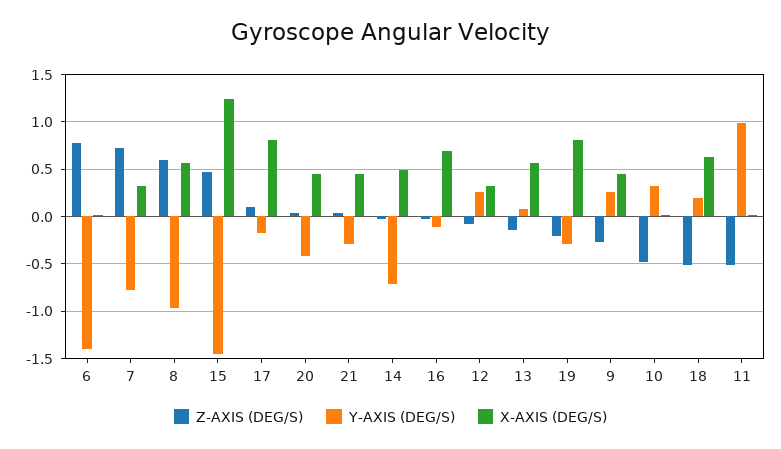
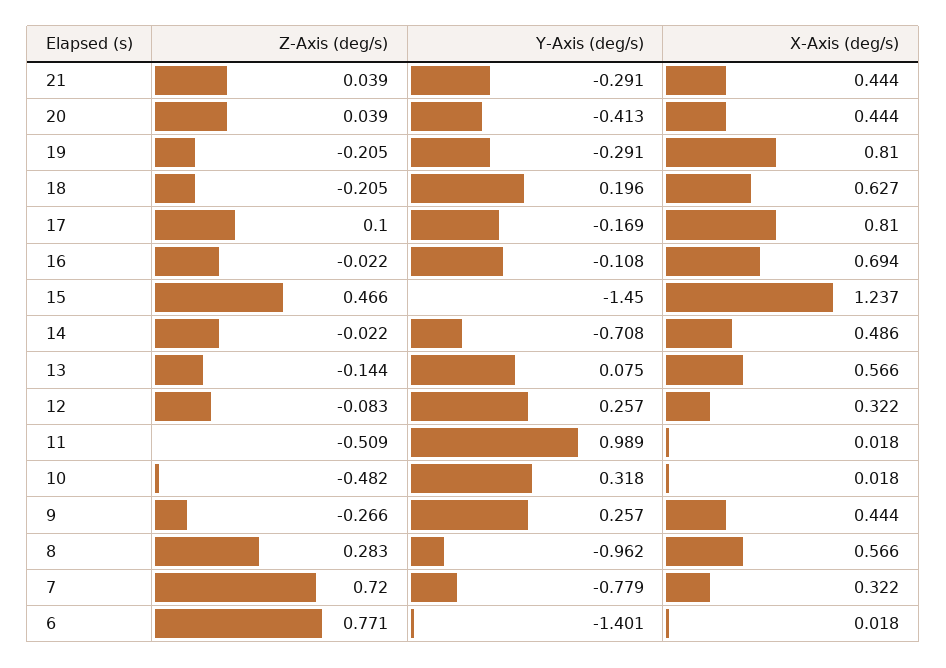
Z-AXIS (DEG/S), 8: 0.6 -> 0.283
Z-AXIS (DEG/S), 18: -0.5 -> -0.205

